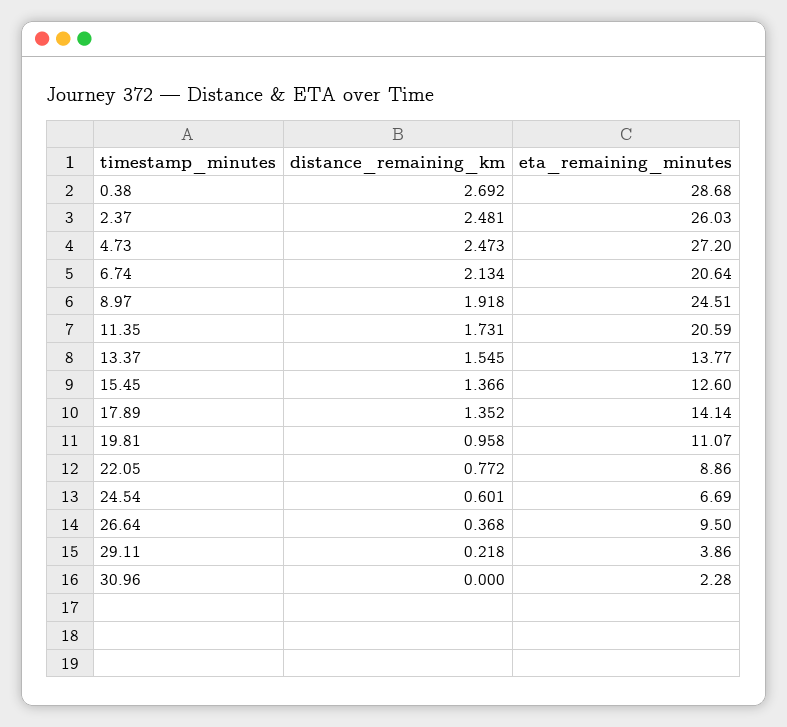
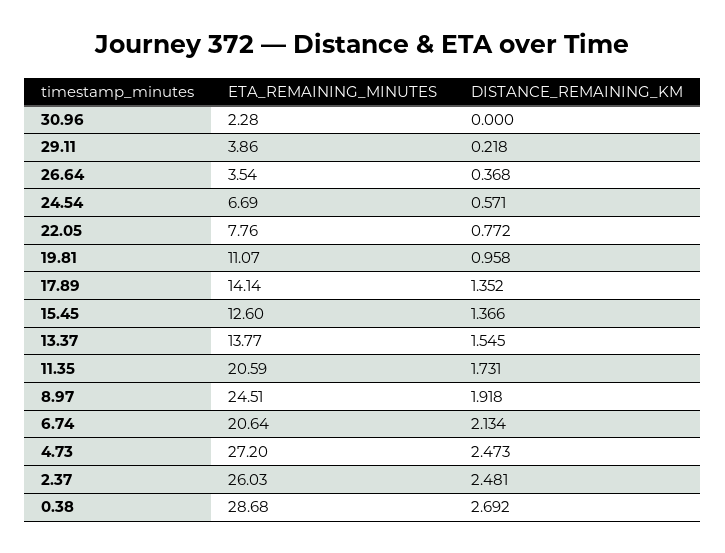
eta_remaining_minutes, 22.05: 8.86 -> 7.76
distance_remaining_km, 24.54: 0.601 -> 0.571
eta_remaining_minutes, 26.64: 9.5 -> 3.54

